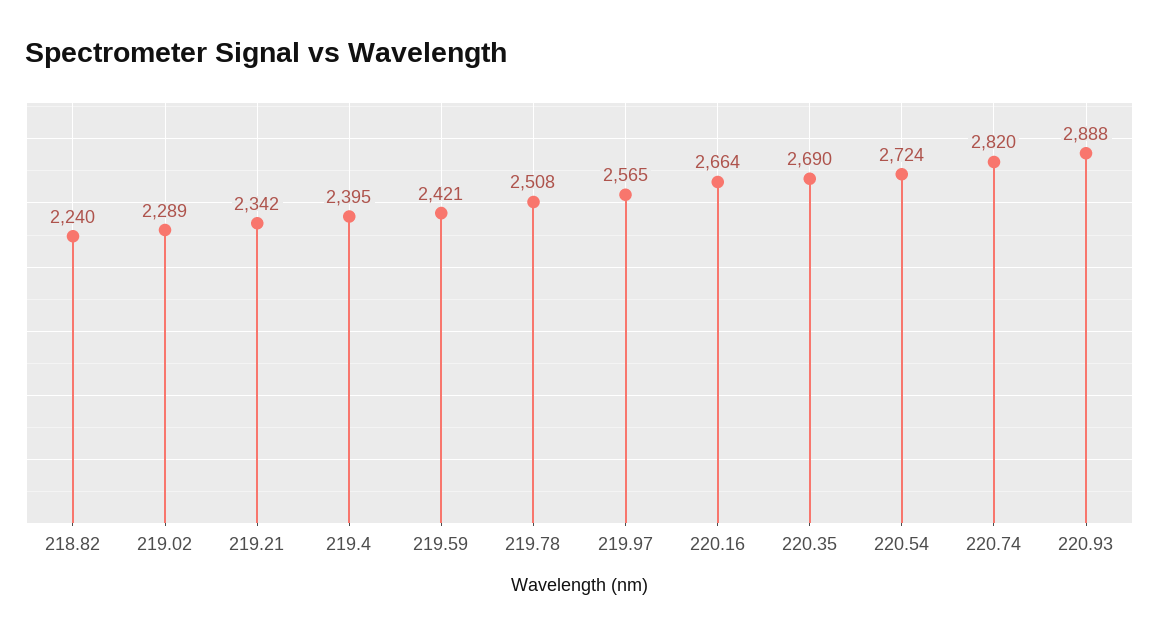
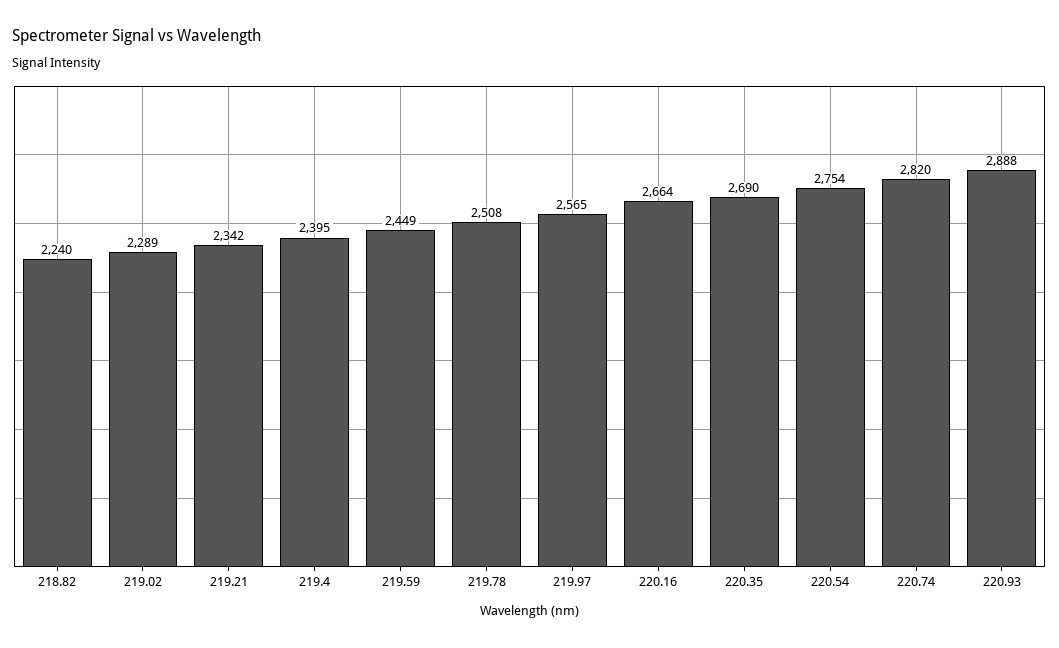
219.59: 2421 -> 2449
220.54: 2724 -> 2754

